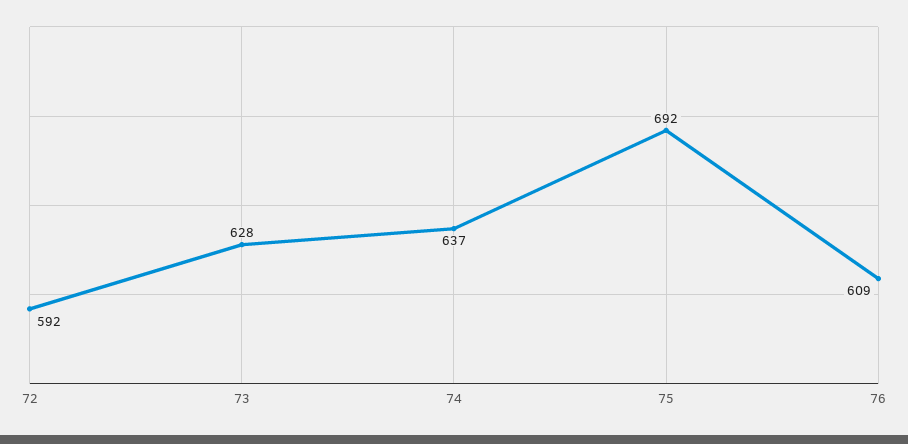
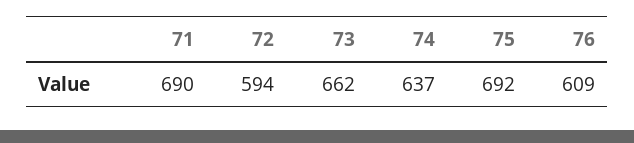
72: 592 -> 594
73: 628 -> 662
71: none -> 690

